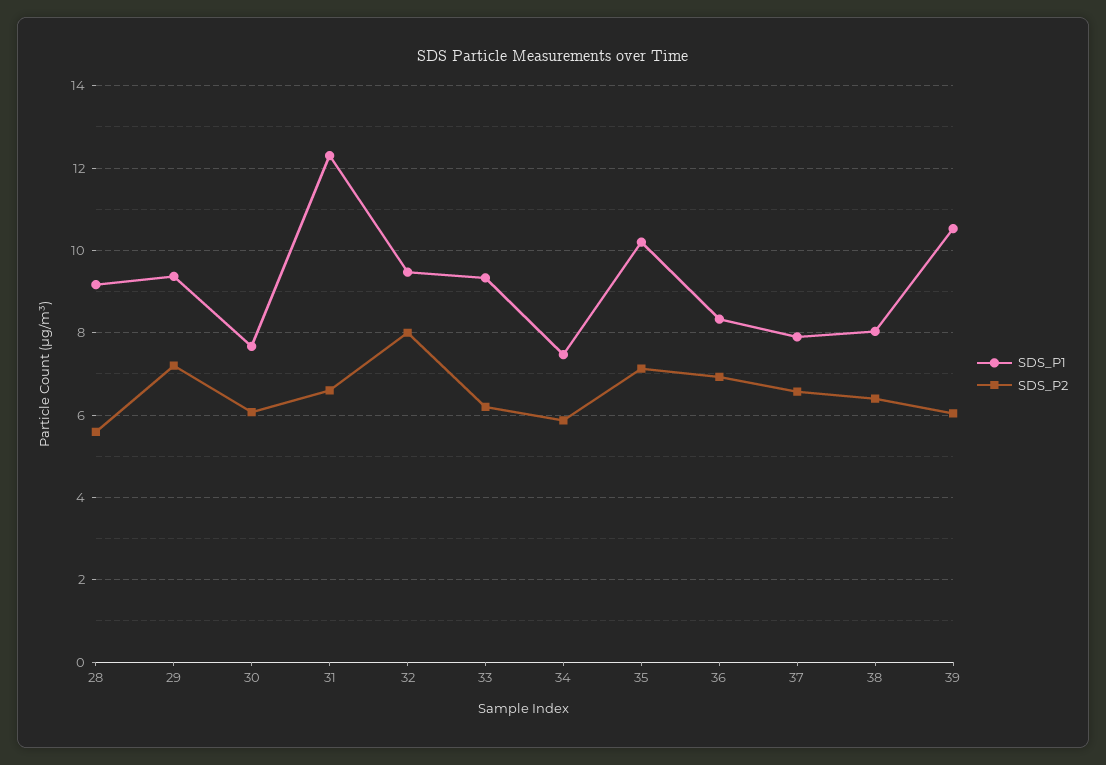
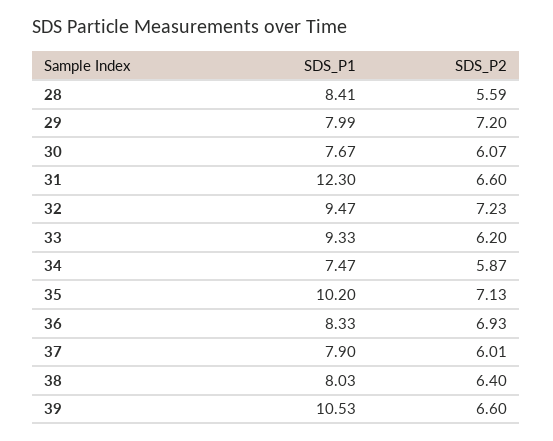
SDS_P1, 28: 9.2 -> 8.41
SDS_P1, 29: 9.4 -> 7.99
SDS_P2, 32: 8 -> 7.23
SDS_P2, 37: 6.6 -> 6.01
SDS_P2, 39: 6 -> 6.6

